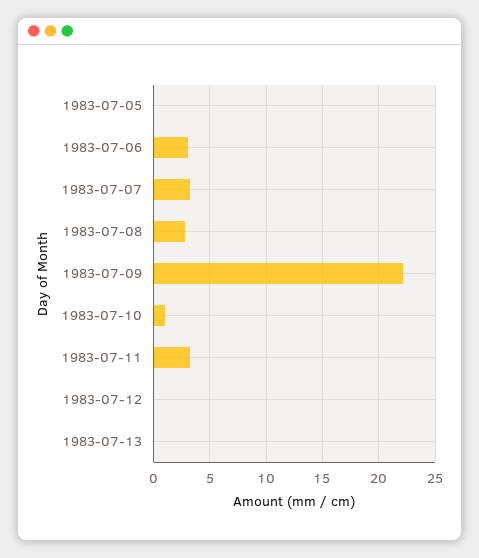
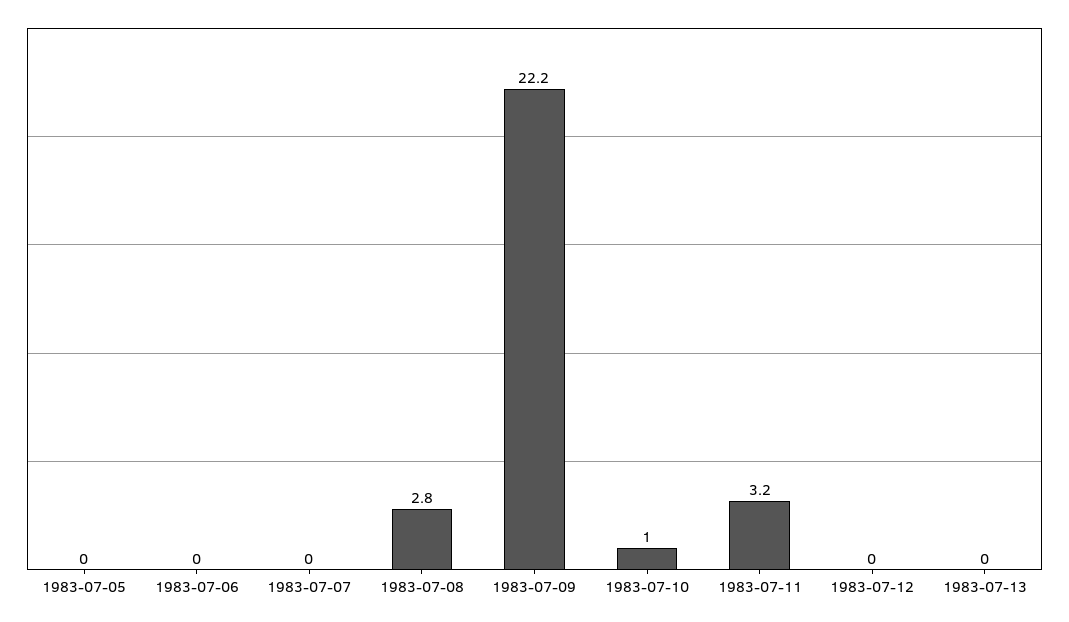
1983-07-06: 3 -> 0
1983-07-07: 3 -> 0

